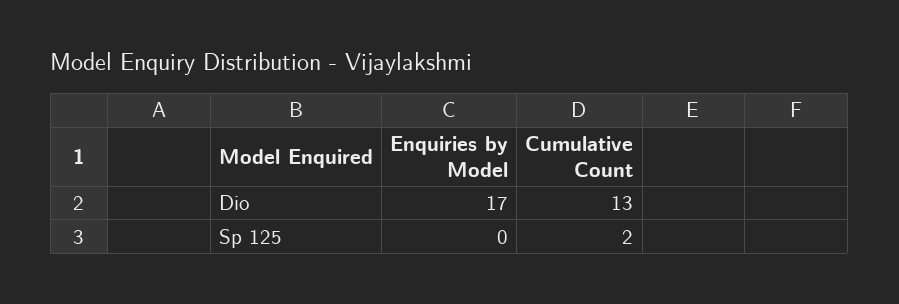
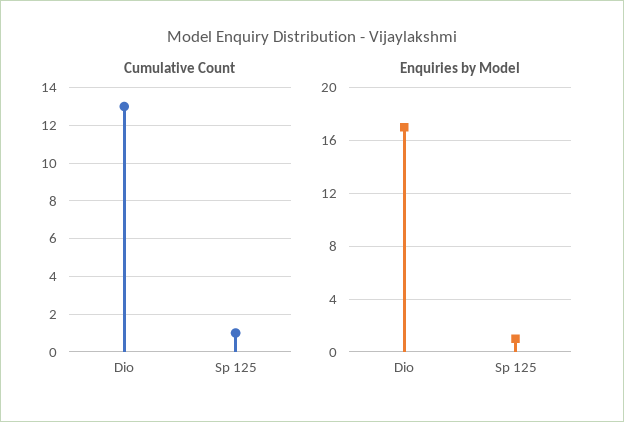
Enquiries by Model, Sp 125: 0 -> 1
Cumulative Count, Sp 125: 2 -> 1

